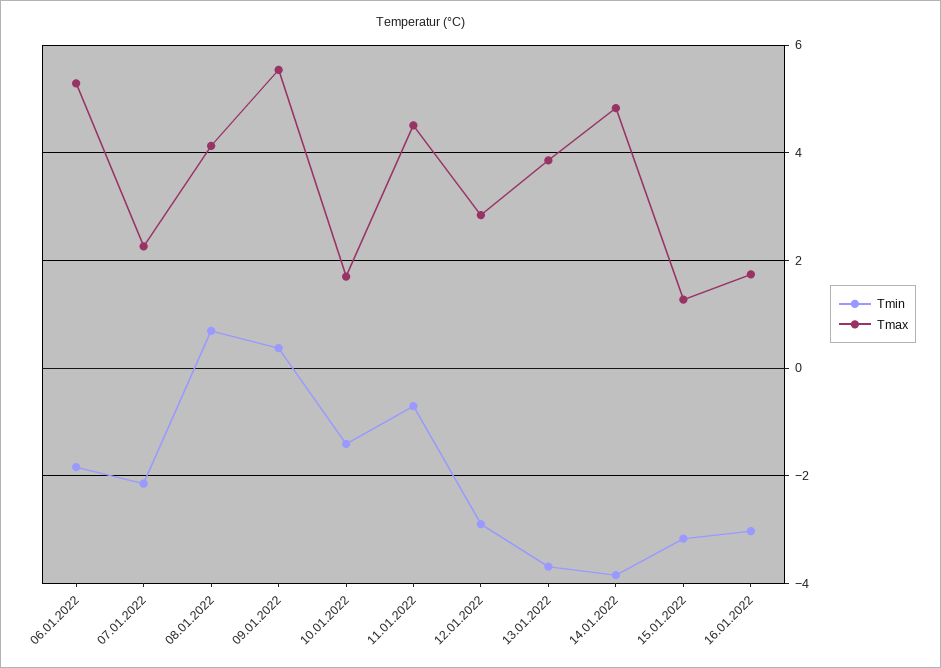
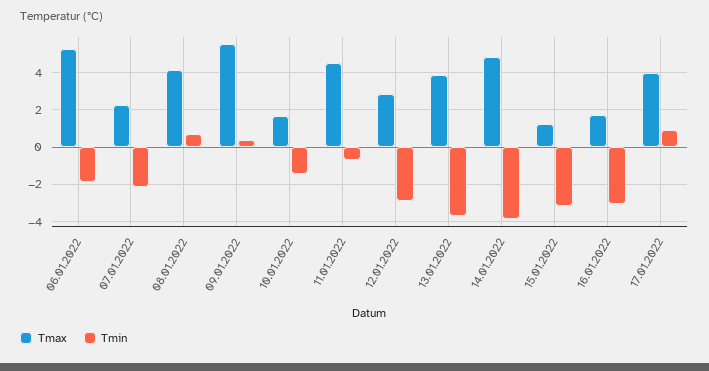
Tmax, 17.01.2022: none -> 4
Tmin, 17.01.2022: none -> 1

